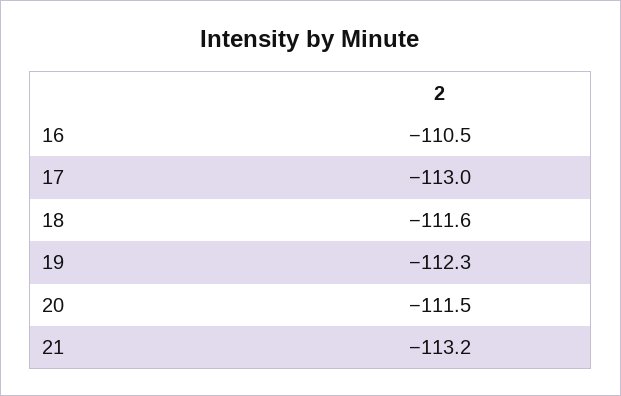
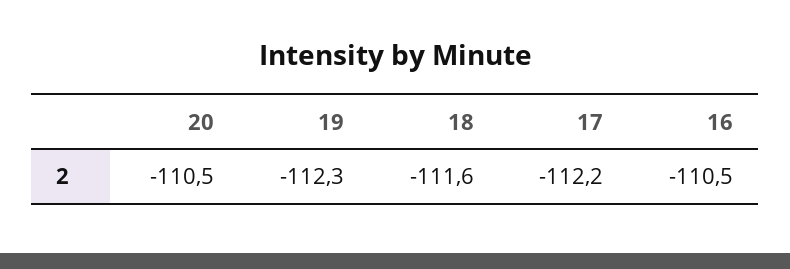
17: -113 -> -112.2
20: -111.5 -> -110.5
21: -113.2 -> none

